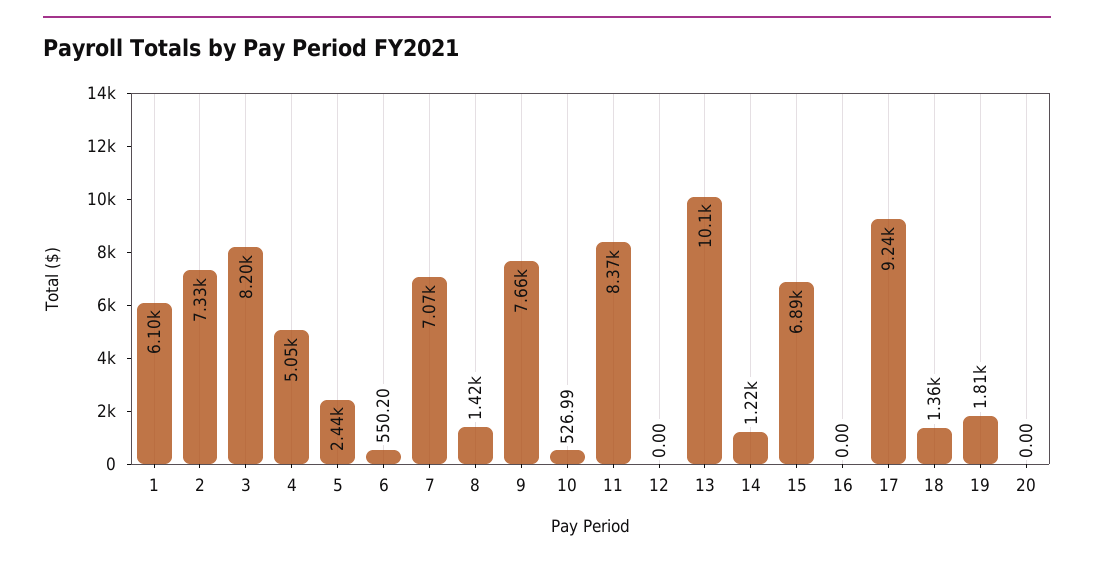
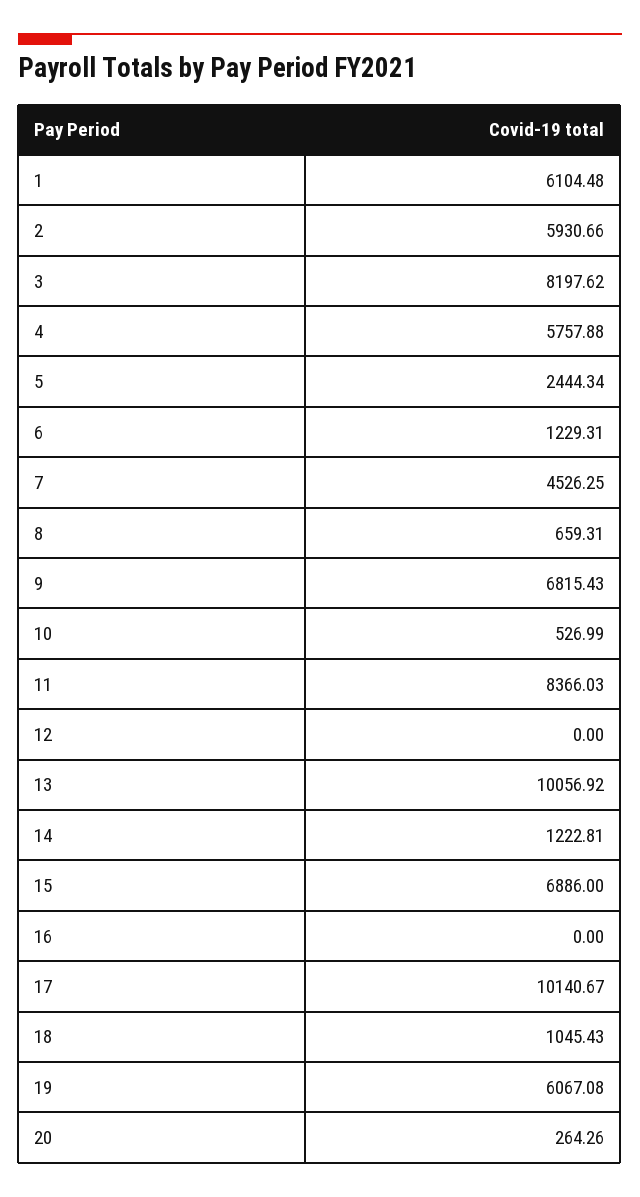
2: 7330 -> 5930.66
4: 5050 -> 5757.88
6: 550.2 -> 1229.31
7: 7070 -> 4526.25
8: 1420 -> 659.31
9: 7660 -> 6815.43
17: 9240 -> 10140.67
18: 1360 -> 1045.43
19: 1810 -> 6067.08
20: 0 -> 264.26

